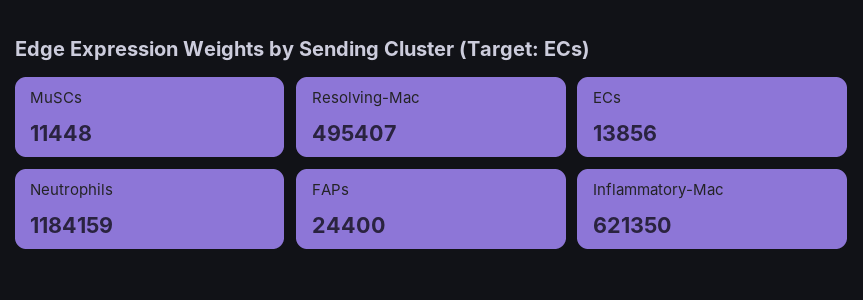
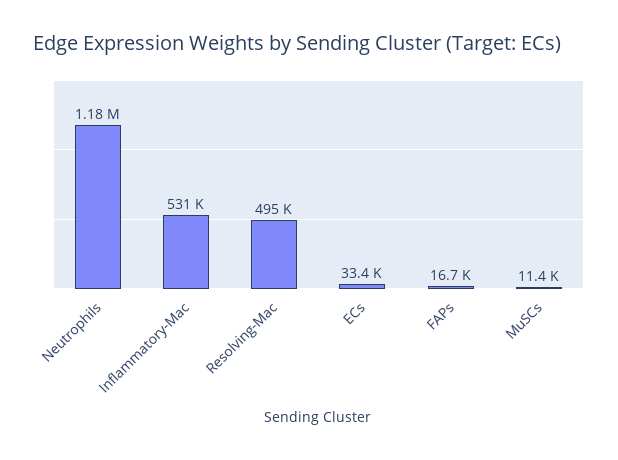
ECs: 13856 -> 33400
FAPs: 24400 -> 16700
Inflammatory-Mac: 621350 -> 531000

